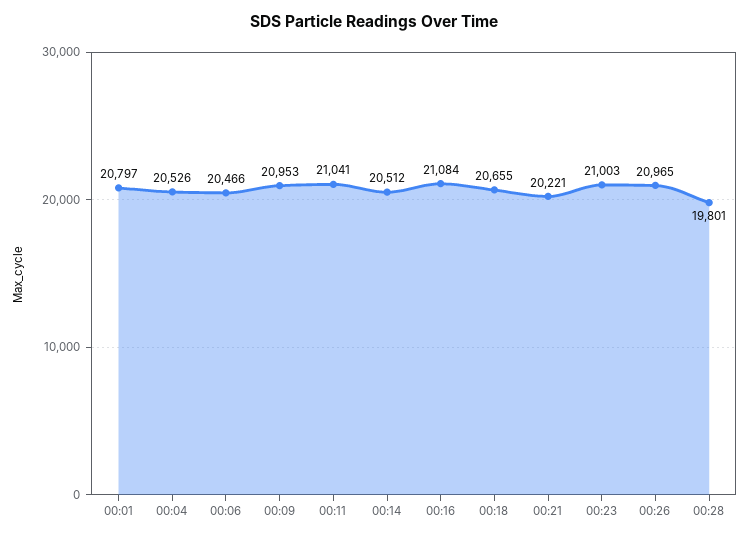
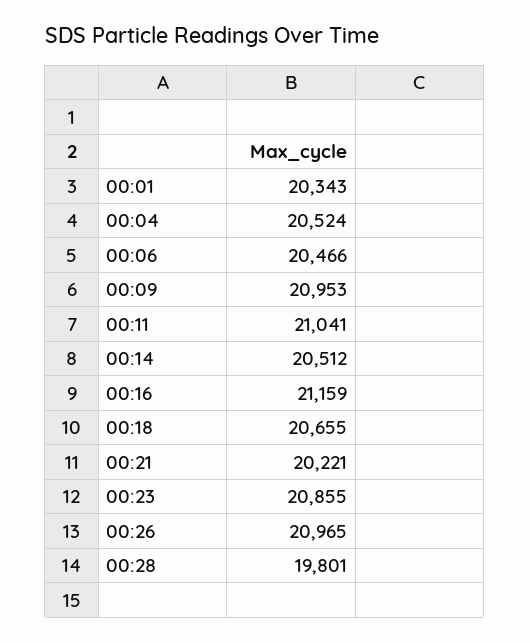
00:01: 20797 -> 20343
00:04: 20526 -> 20524
00:16: 21084 -> 21159
00:23: 21003 -> 20855

